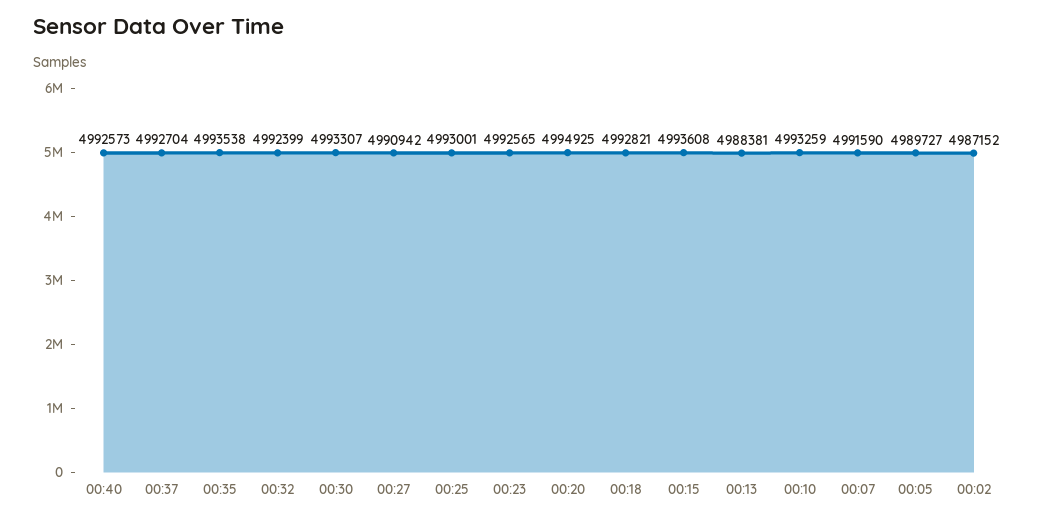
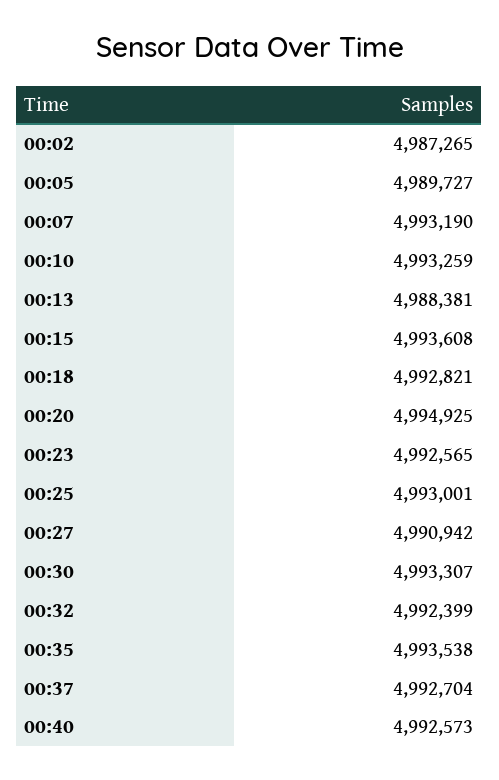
00:07: 4991590 -> 4993190
00:02: 4987152 -> 4987265

